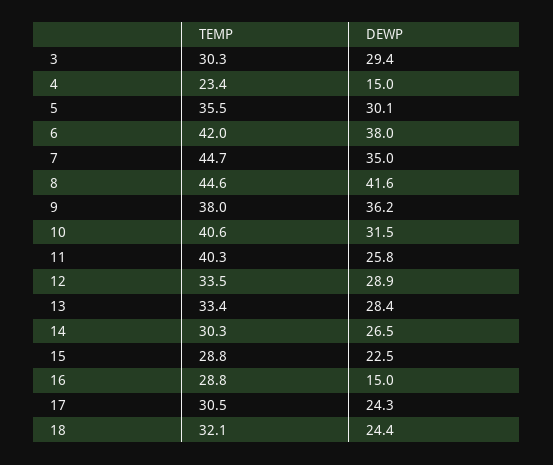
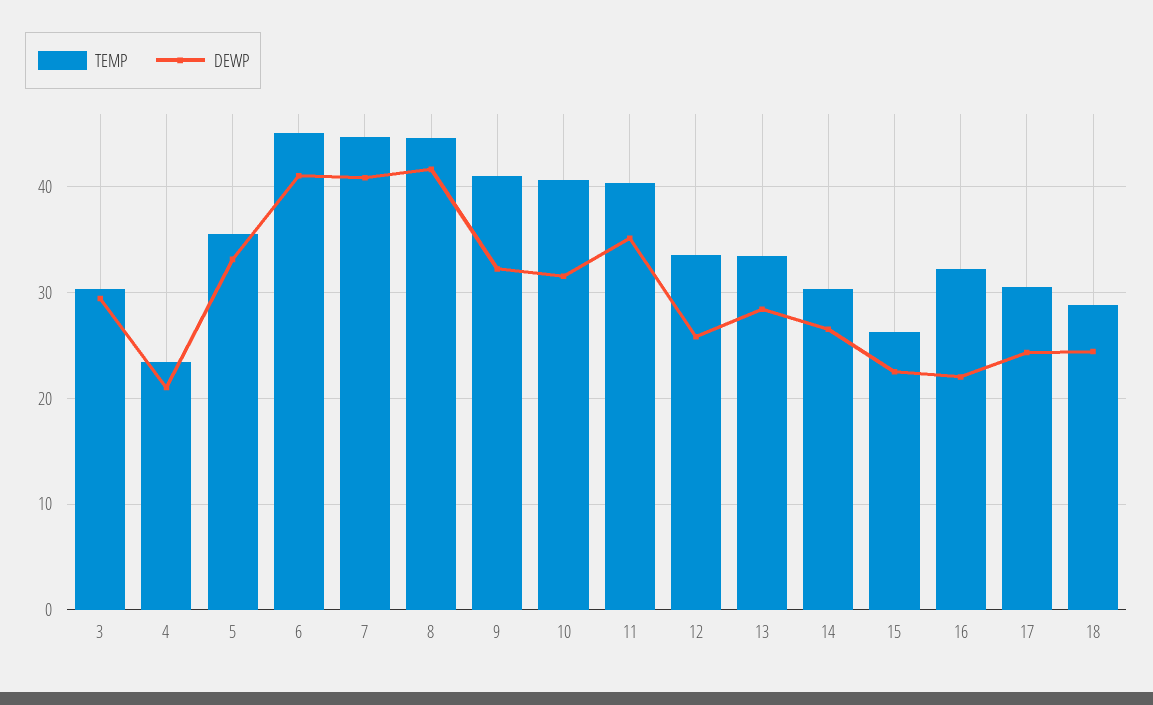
DEWP, 4: 15 -> 21
DEWP, 5: 30.1 -> 33
TEMP, 6: 42 -> 45
DEWP, 6: 38 -> 41
DEWP, 7: 35 -> 41
TEMP, 9: 38 -> 41
DEWP, 9: 36.2 -> 32
DEWP, 11: 25.8 -> 35
DEWP, 12: 28.9 -> 26
TEMP, 15: 28.8 -> 26
TEMP, 16: 28.8 -> 32
DEWP, 16: 15 -> 22
TEMP, 18: 32.1 -> 29

